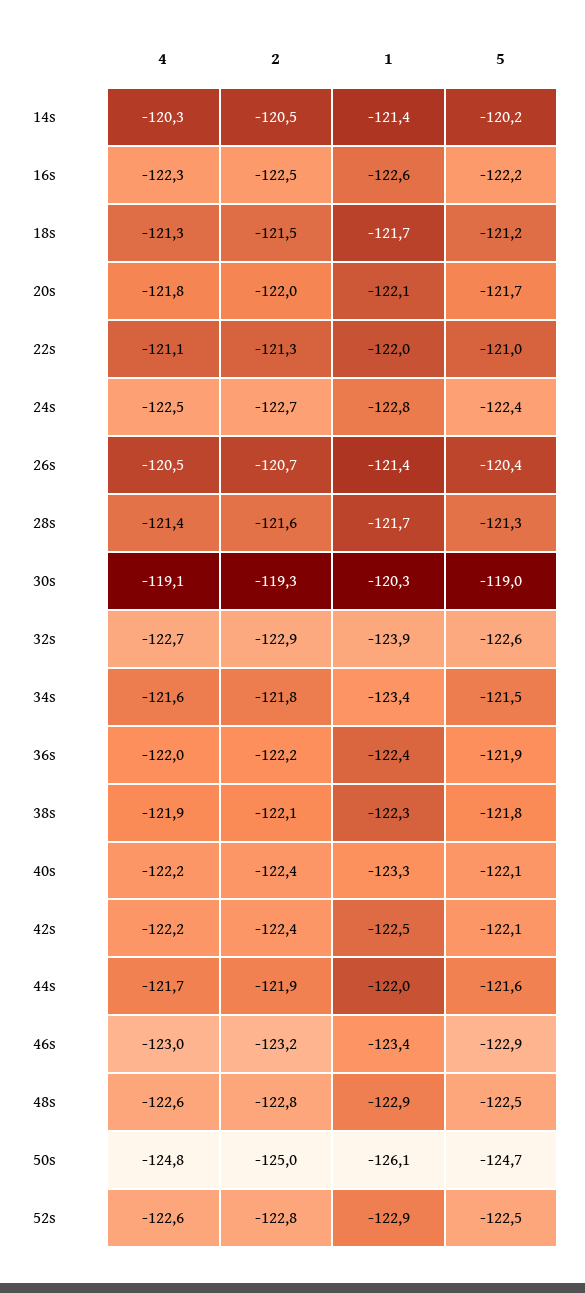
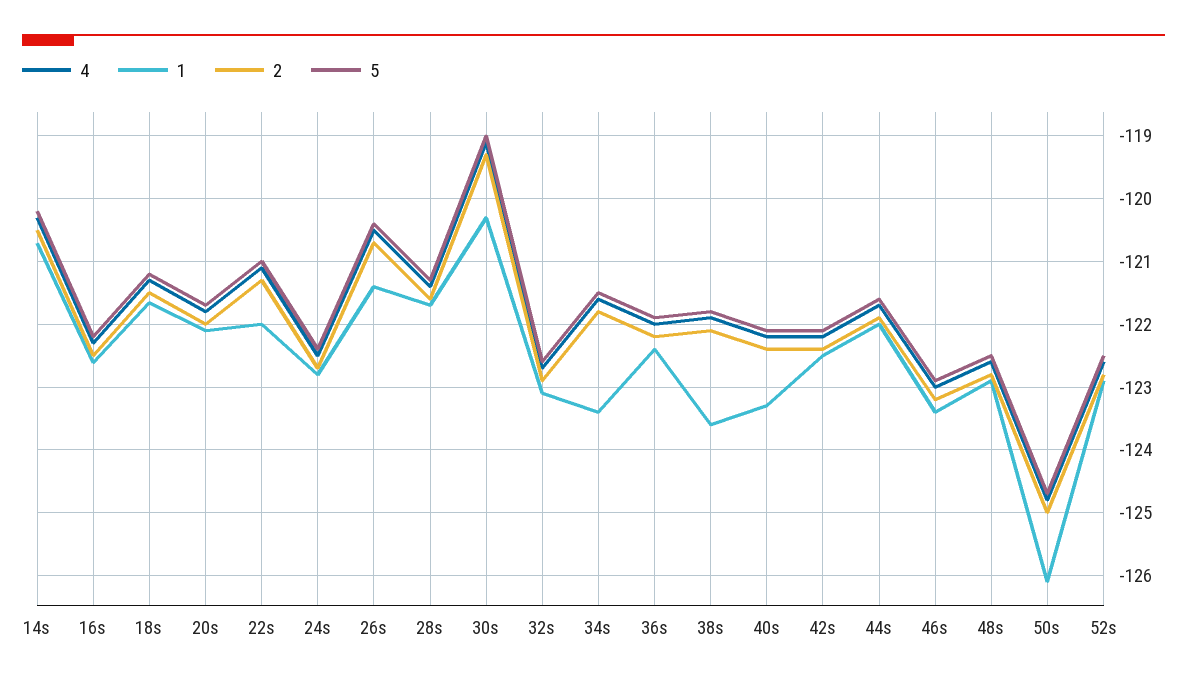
1, 14s: -121.4 -> -120.7
1, 32s: -123.9 -> -123.1
1, 38s: -122.3 -> -123.6

